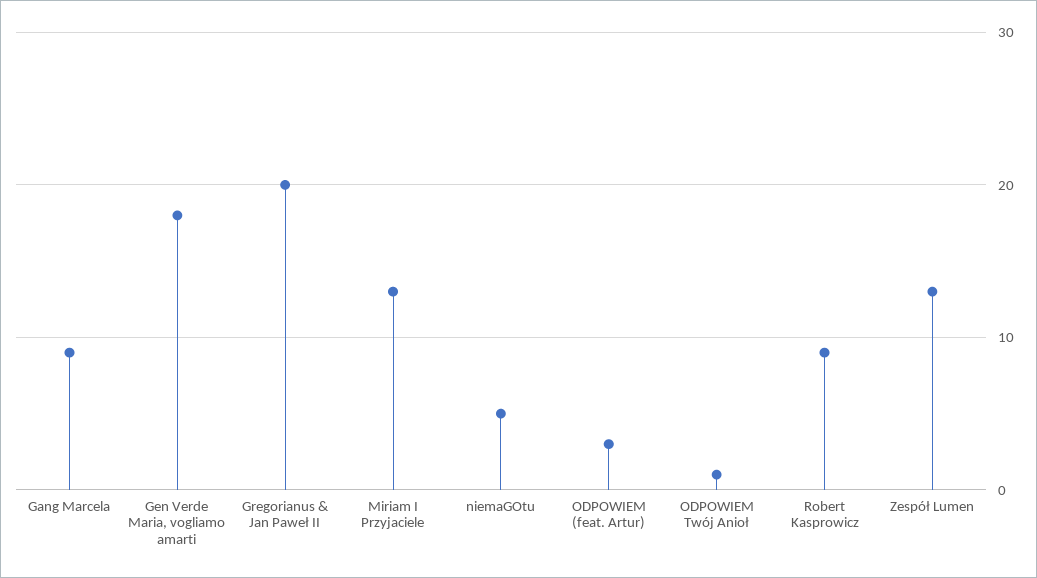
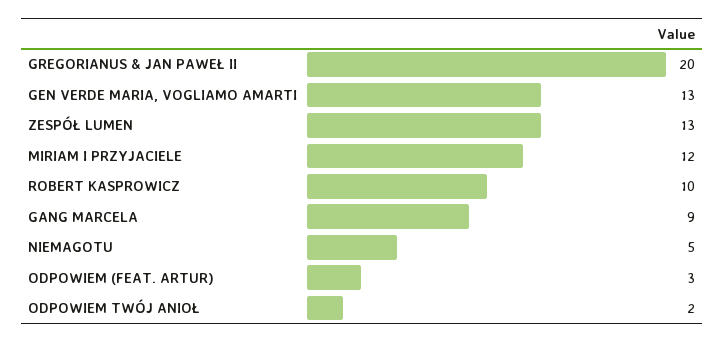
Gen Verde Maria, vogliamo amarti: 18 -> 13
Miriam I Przyjaciele: 13 -> 12
ODPOWIEM Twój Anioł: 1 -> 2
Robert Kasprowicz: 9 -> 10

